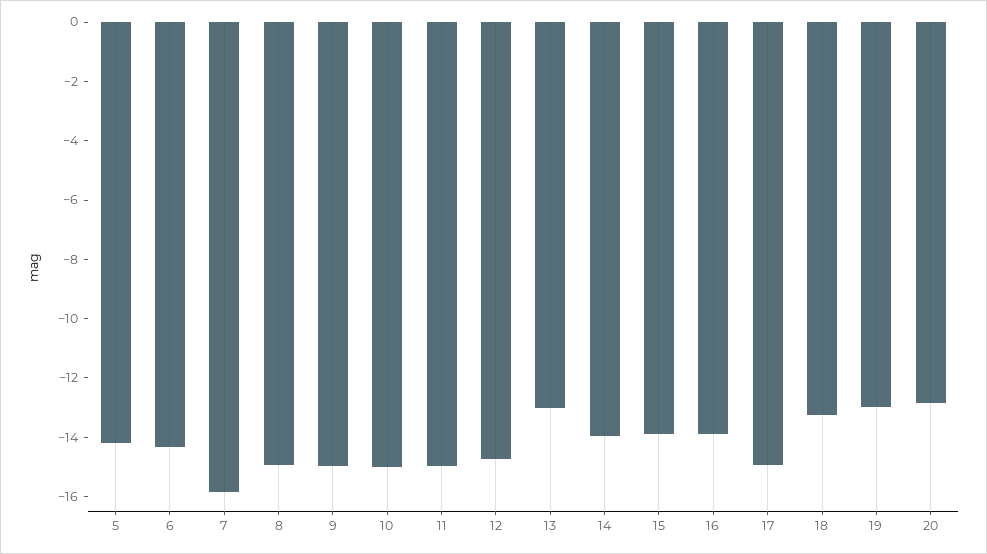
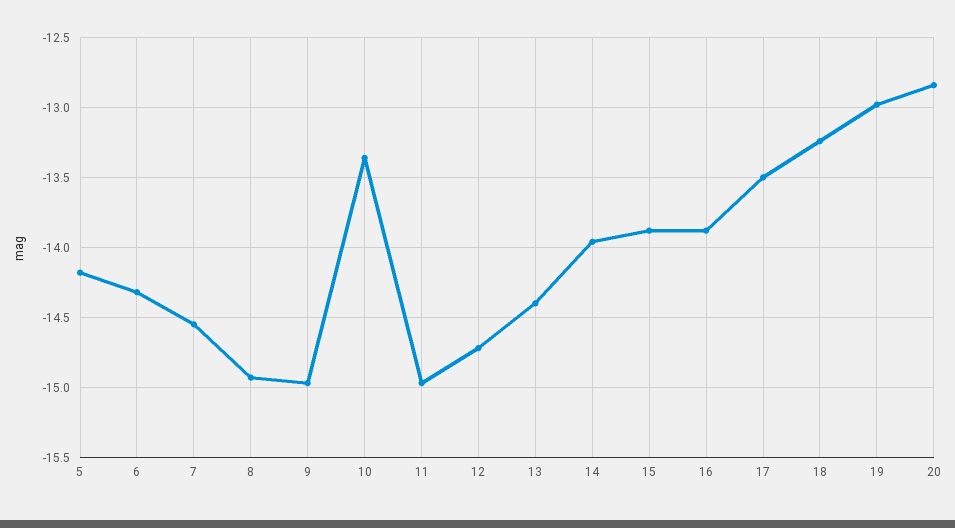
7: -16 -> -14.55
10: -15 -> -13.35
13: -13 -> -14.4
17: -15 -> -13.5

